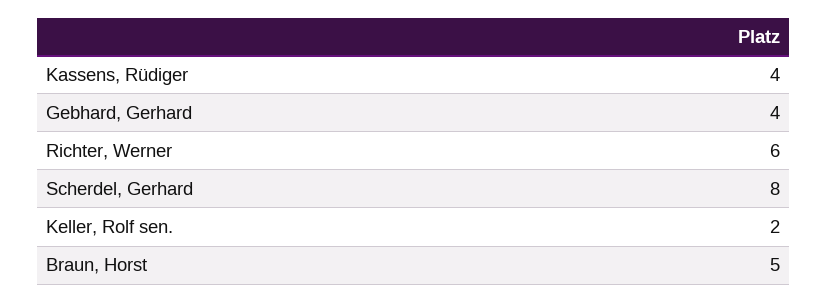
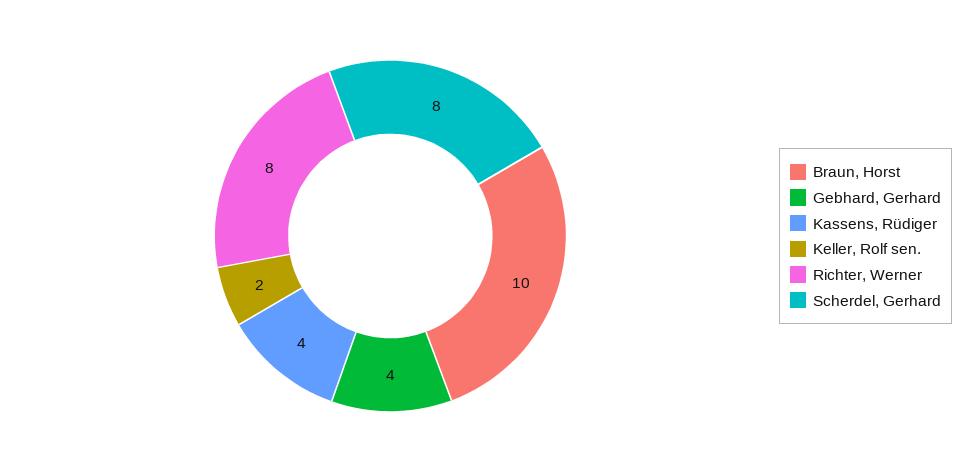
Richter, Werner: 6 -> 8
Braun, Horst: 5 -> 10

